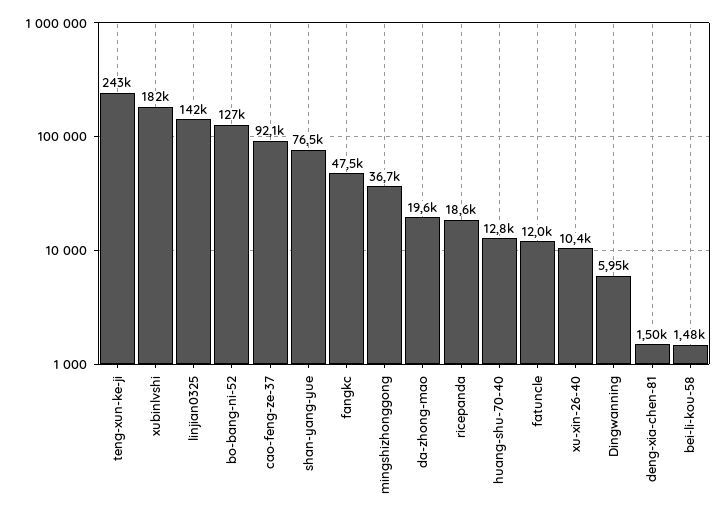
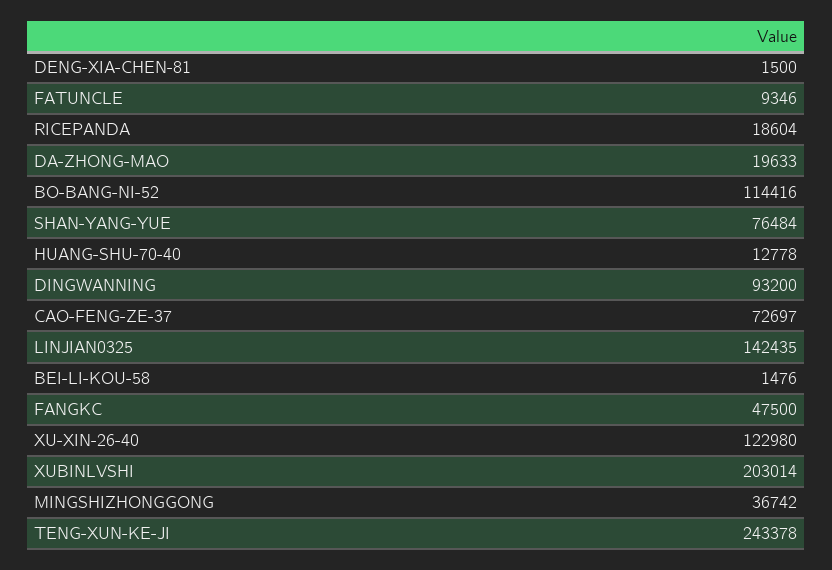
xubinlvshi: 182000 -> 203014
bo-bang-ni-52: 127000 -> 114416
cao-feng-ze-37: 92100 -> 72697
fatuncle: 12000 -> 9346
xu-xin-26-40: 10400 -> 122980
Dingwanning: 5950 -> 93200

